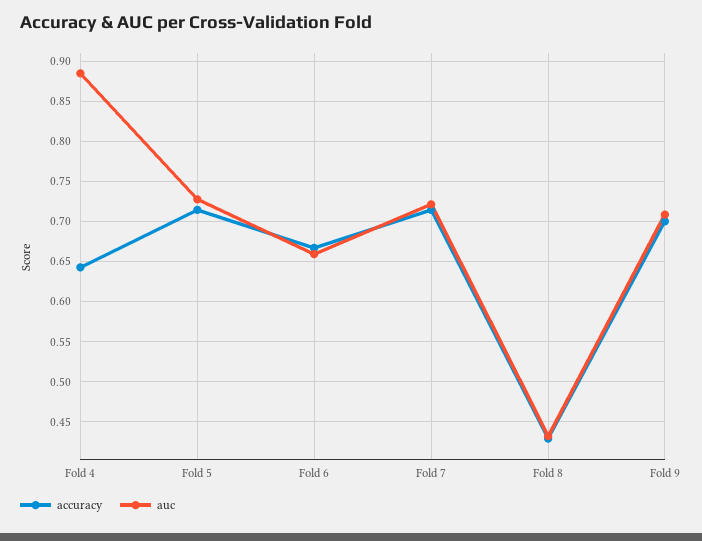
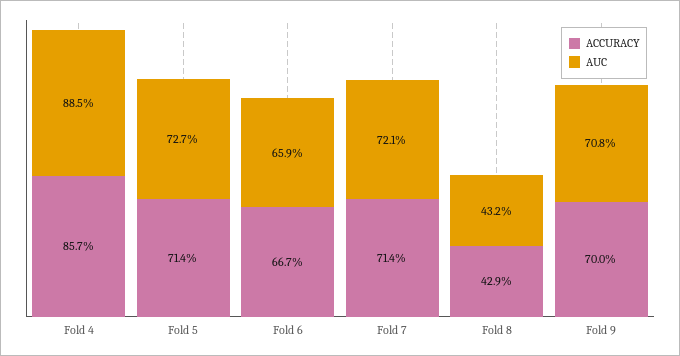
accuracy, Fold 4: 0.64 -> 0.857

